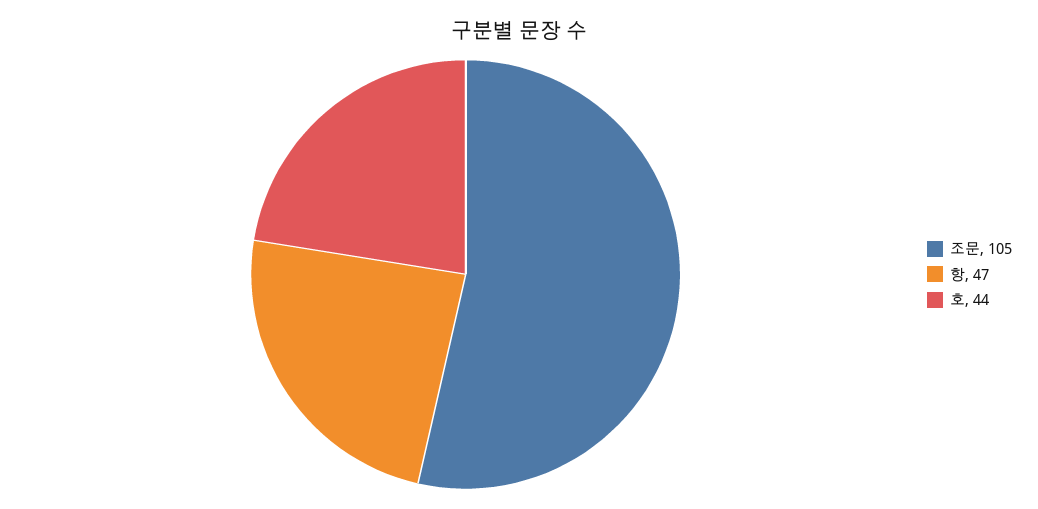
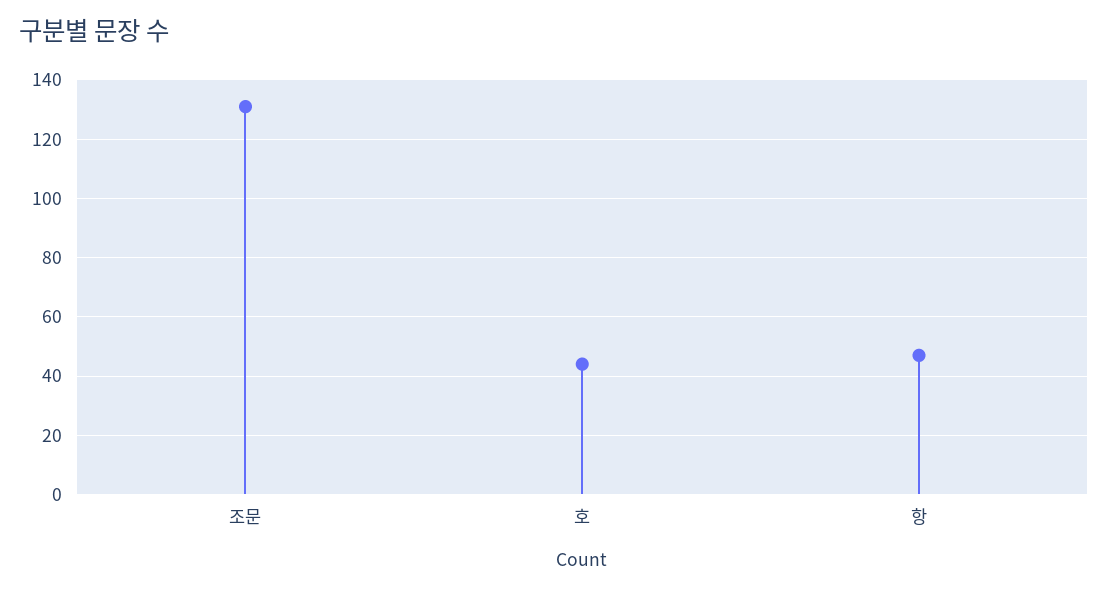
조문: 105 -> 130

